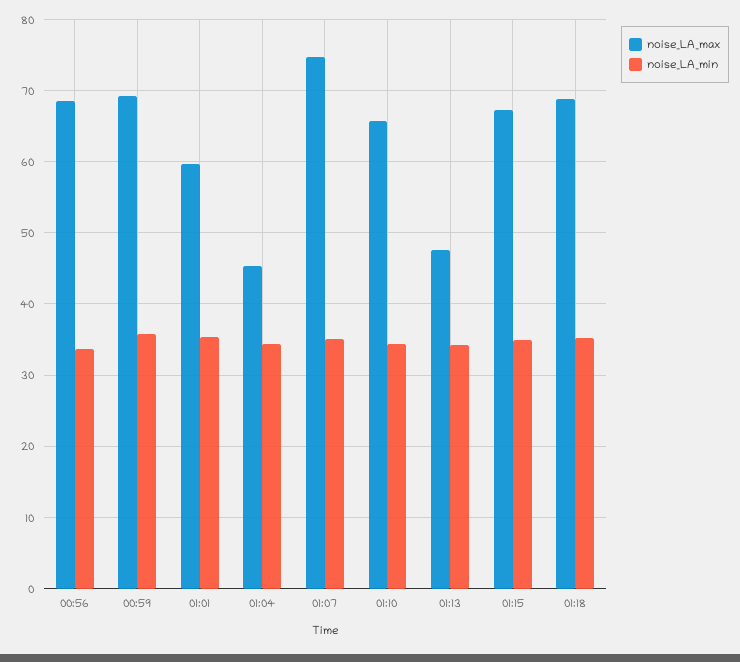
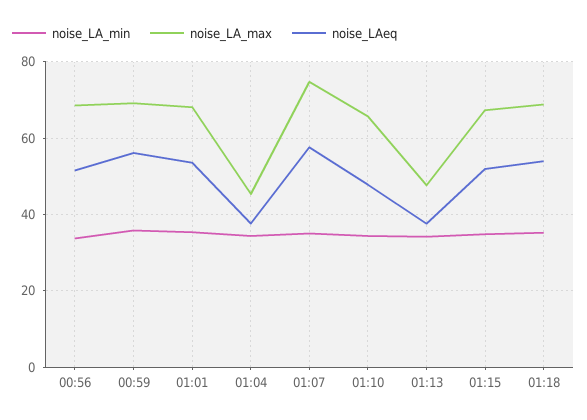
noise_LA_max, 01:01: 60 -> 68
noise_LAeq, 00:56: none -> 52
noise_LAeq, 00:59: none -> 56
noise_LAeq, 01:01: none -> 54
noise_LAeq, 01:04: none -> 38
noise_LAeq, 01:07: none -> 58
noise_LAeq, 01:10: none -> 48
noise_LAeq, 01:13: none -> 38
noise_LAeq, 01:15: none -> 52
noise_LAeq, 01:18: none -> 54

